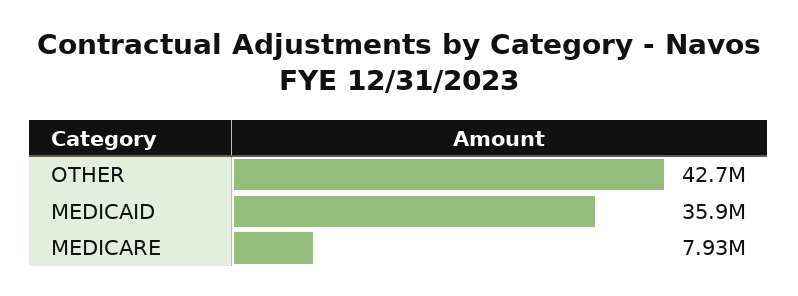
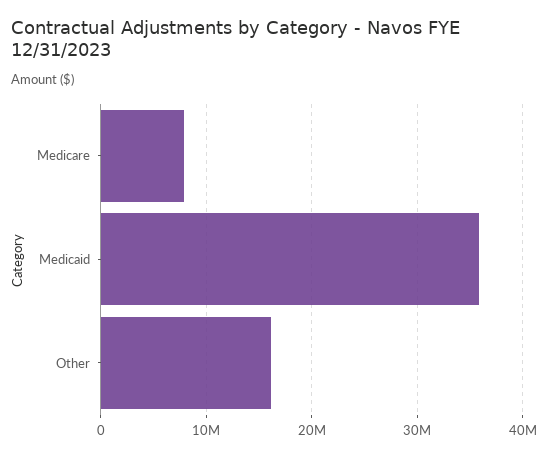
OTHER: 42700000 -> 16000000

